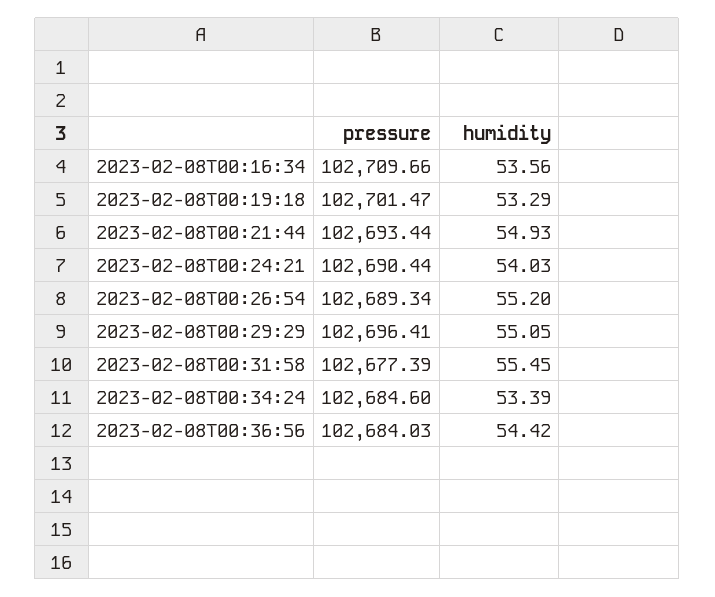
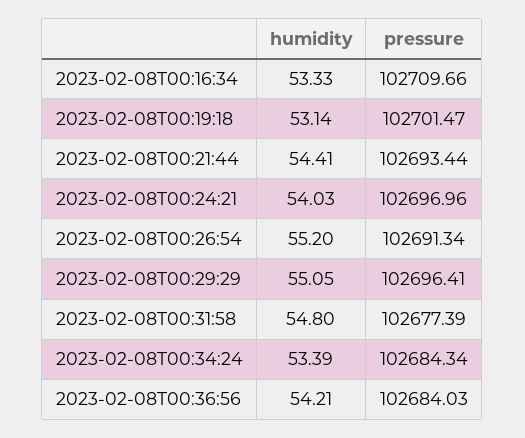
humidity, 2023-02-08T00:16:34: 53.56 -> 53.33
humidity, 2023-02-08T00:19:18: 53.29 -> 53.14
humidity, 2023-02-08T00:21:44: 54.93 -> 54.41
pressure, 2023-02-08T00:24:21: 102690.44 -> 102696.96
pressure, 2023-02-08T00:26:54: 102689.34 -> 102691.34
humidity, 2023-02-08T00:31:58: 55.45 -> 54.8
pressure, 2023-02-08T00:34:24: 102684.6 -> 102684.34
humidity, 2023-02-08T00:36:56: 54.42 -> 54.21

